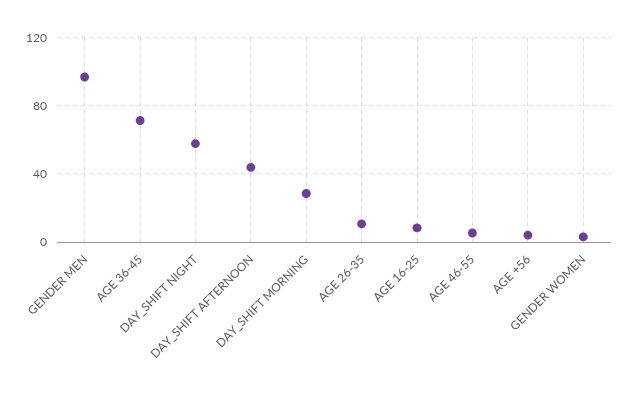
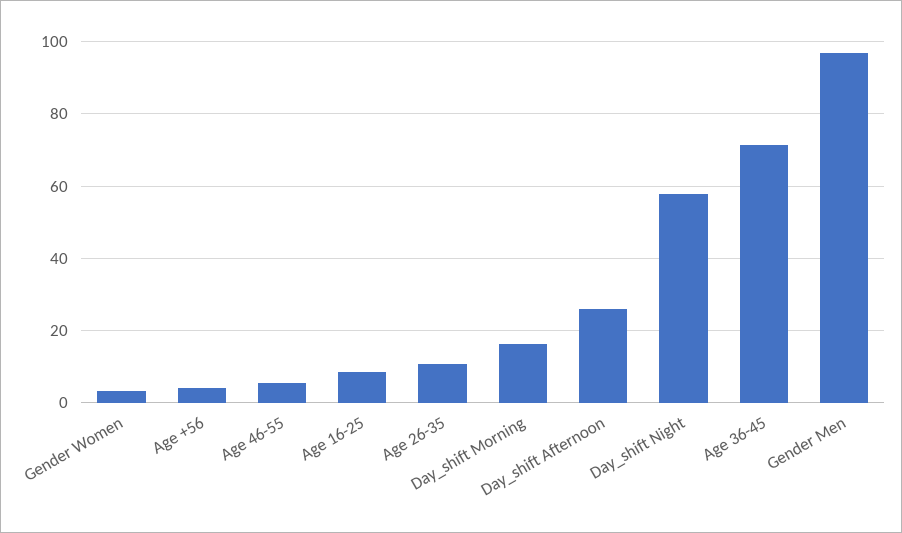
DAY_SHIFT AFTERNOON: 45 -> 26
DAY_SHIFT MORNING: 30 -> 16

